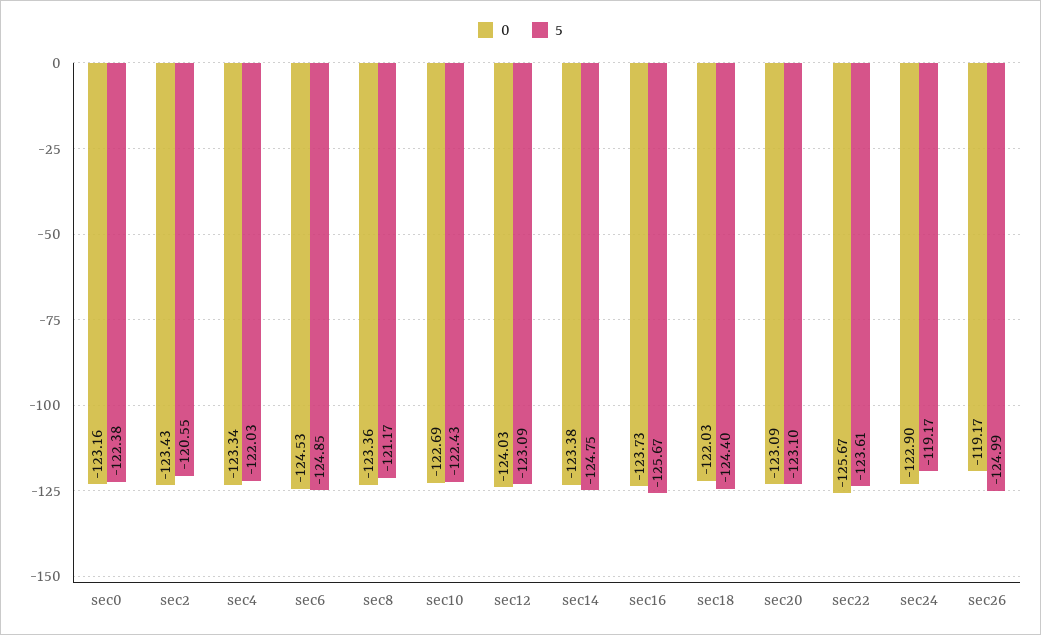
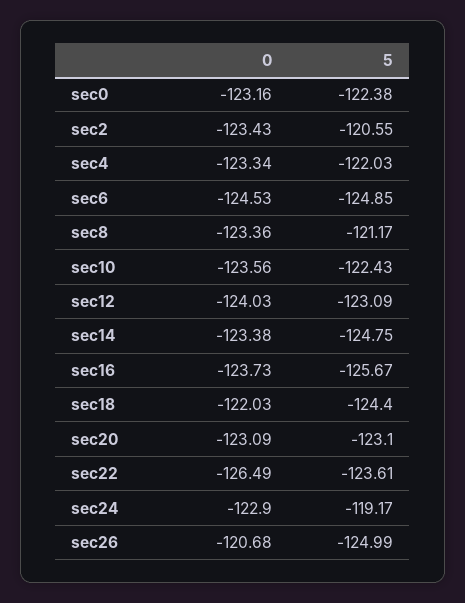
0, sec10: -122.69 -> -123.56
0, sec22: -125.67 -> -126.49
0, sec26: -119.17 -> -120.68

